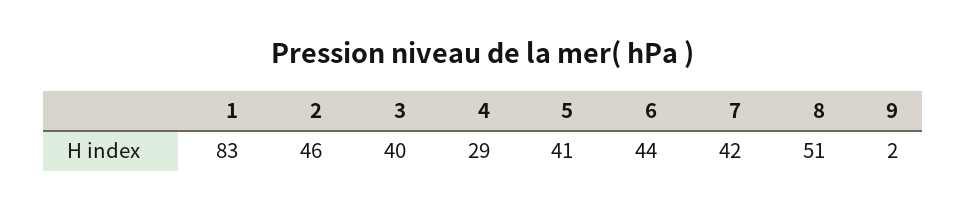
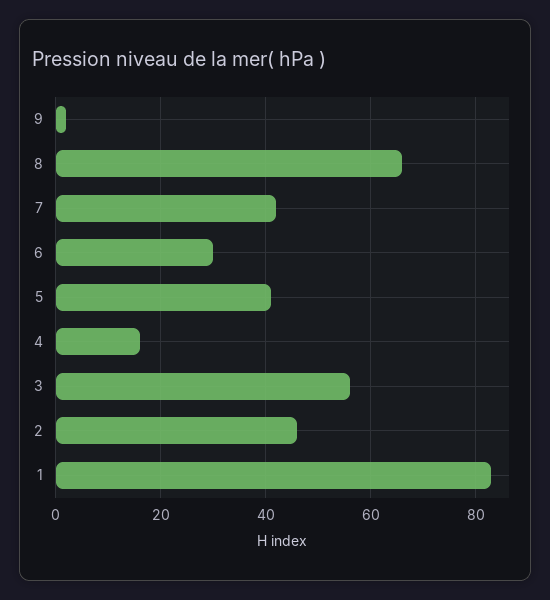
3: 40 -> 55
4: 29 -> 15
6: 44 -> 30
8: 51 -> 65

